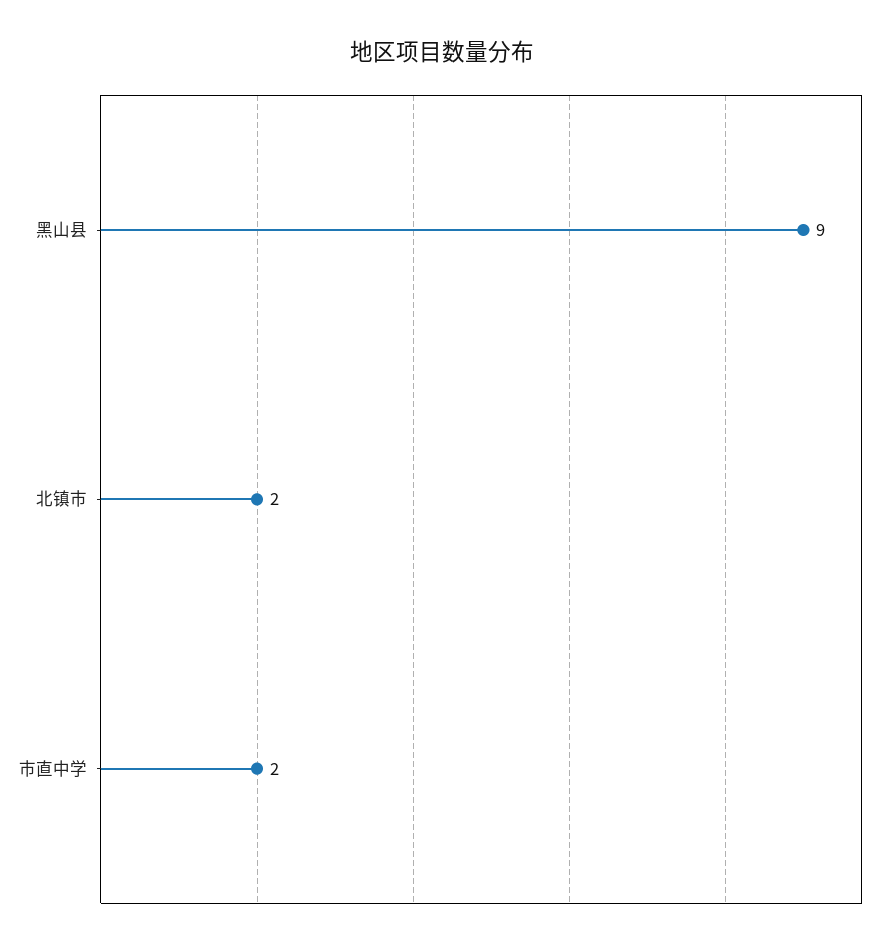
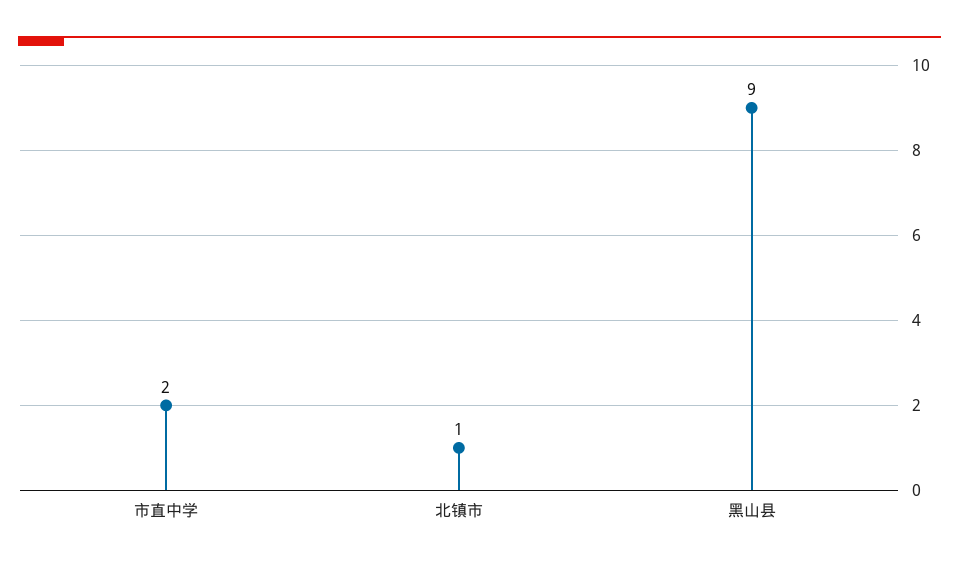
北镇市: 2 -> 1

